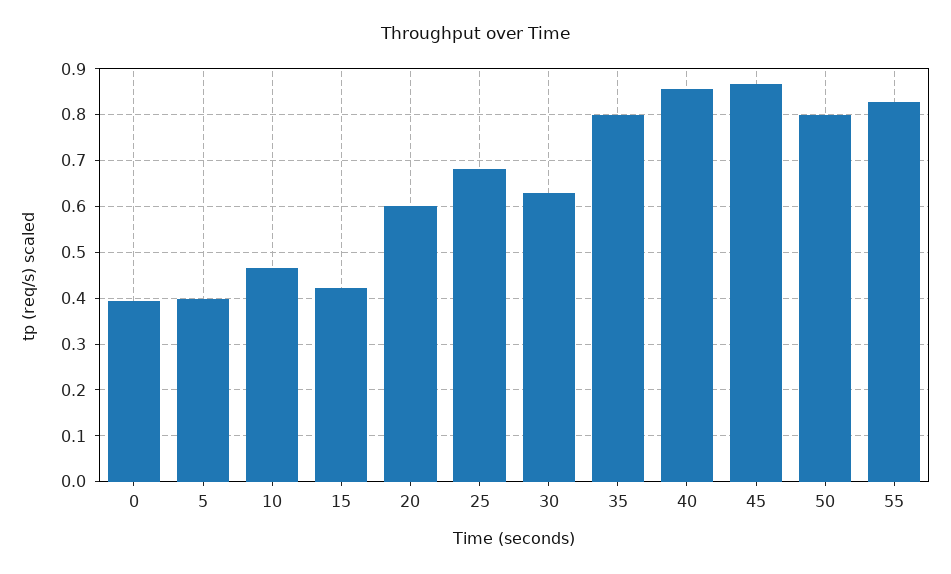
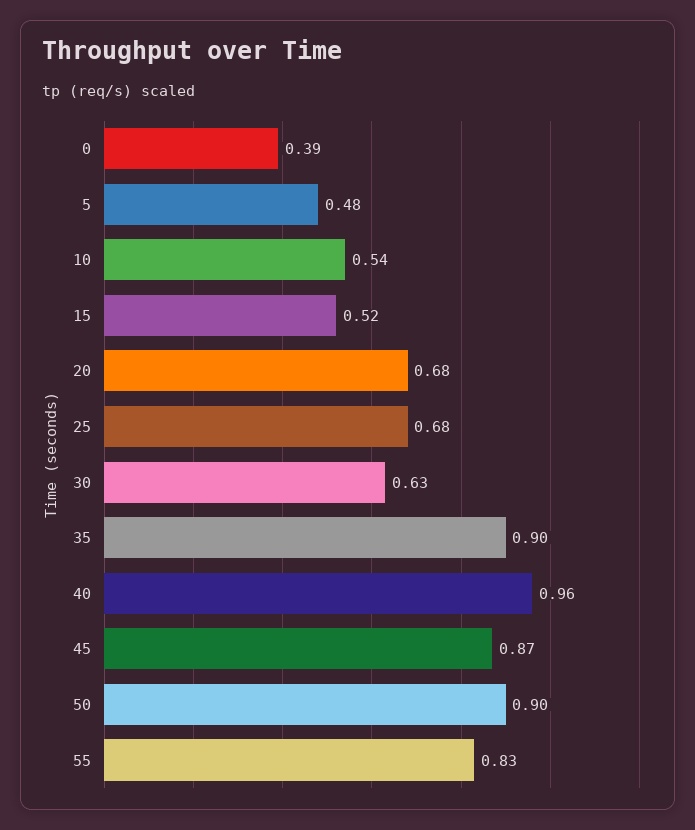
5: 0.4 -> 0.48
10: 0.46 -> 0.54
15: 0.42 -> 0.52
20: 0.6 -> 0.68
35: 0.8 -> 0.9
40: 0.86 -> 0.96
50: 0.8 -> 0.9

